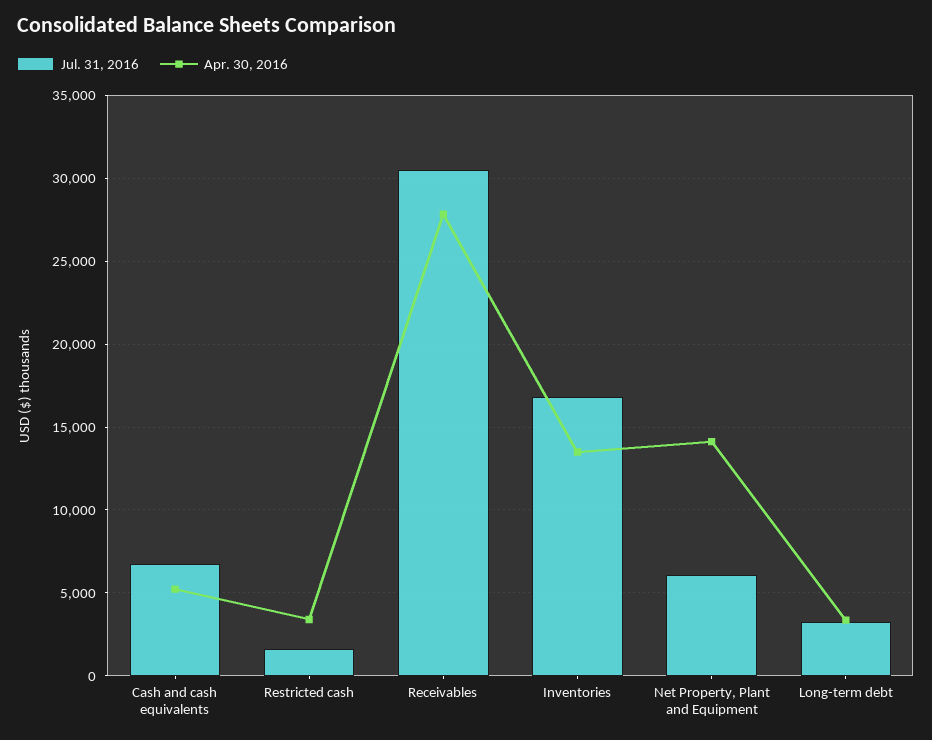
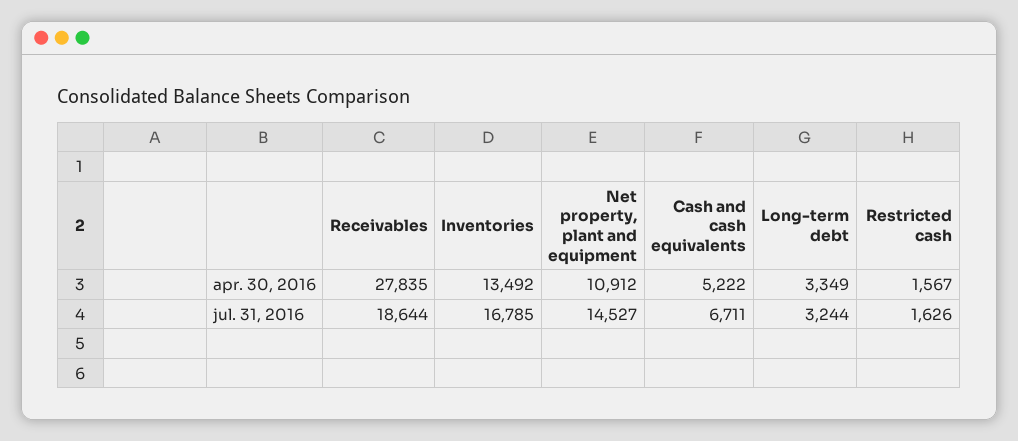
Apr. 30, 2016, Restricted cash: 3500 -> 1567
Jul. 31, 2016, Receivables: 30500 -> 18644
Jul. 31, 2016, Net Property, Plant and Equipment: 6000 -> 14527
Apr. 30, 2016, Net Property, Plant and Equipment: 14000 -> 10912

